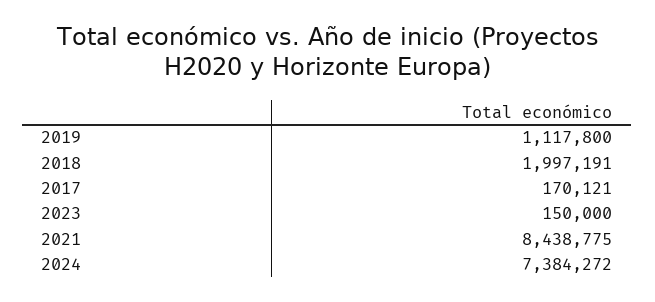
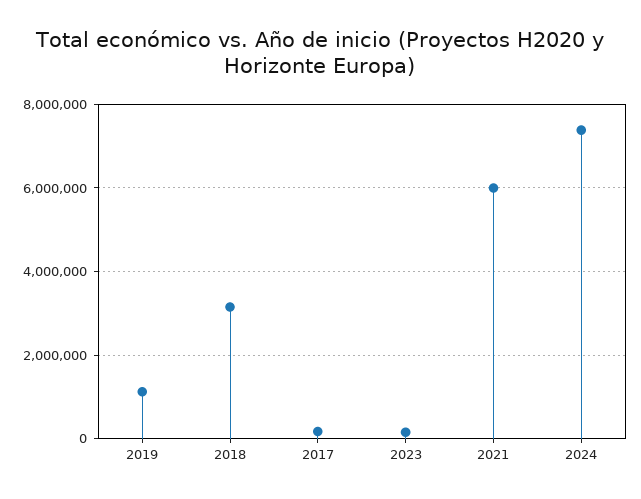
2018: 1997191 -> 3200000
2021: 8438775 -> 6000000

